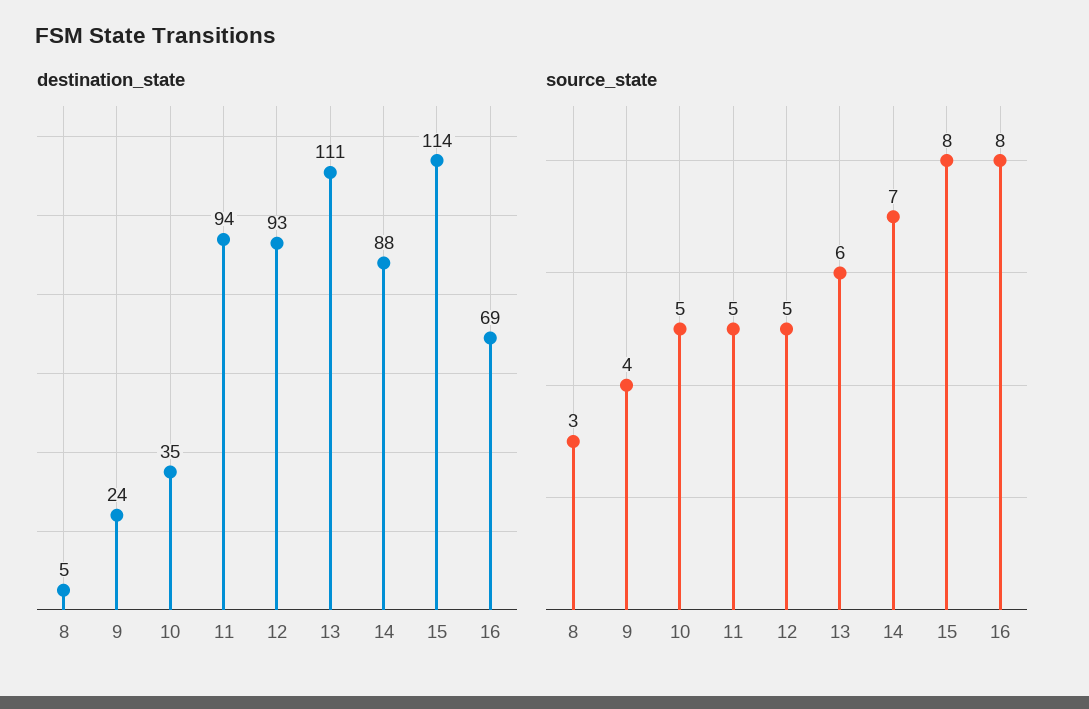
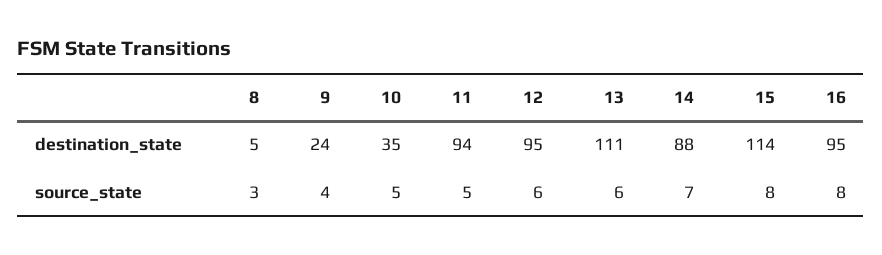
destination_state, 12: 93 -> 95
destination_state, 16: 69 -> 95
source_state, 12: 5 -> 6

